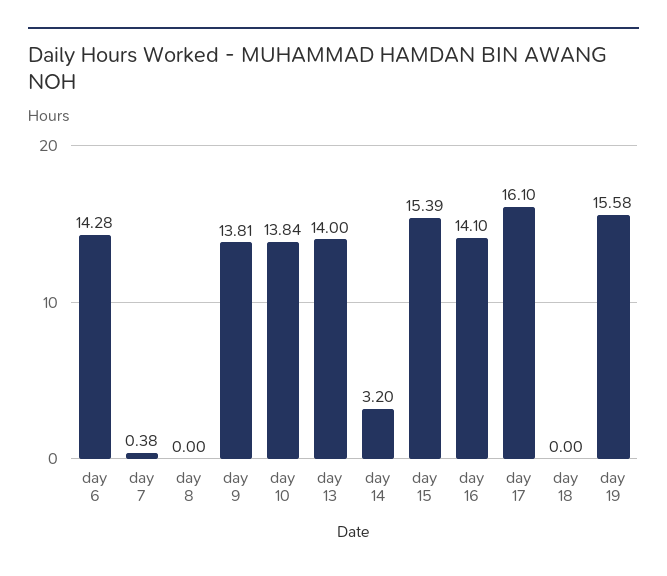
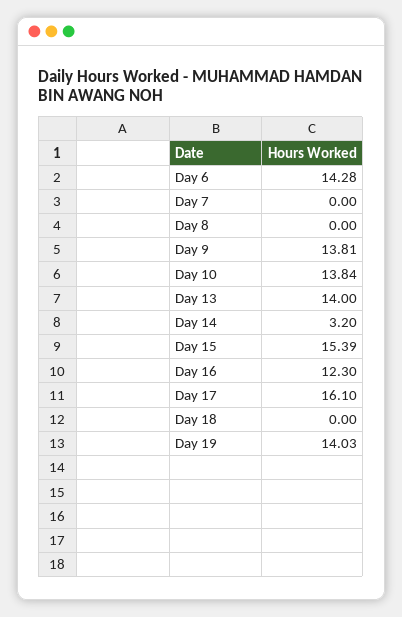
day 7: 0.38 -> 0
day 16: 14.1 -> 12.3
day 19: 15.58 -> 14.03

